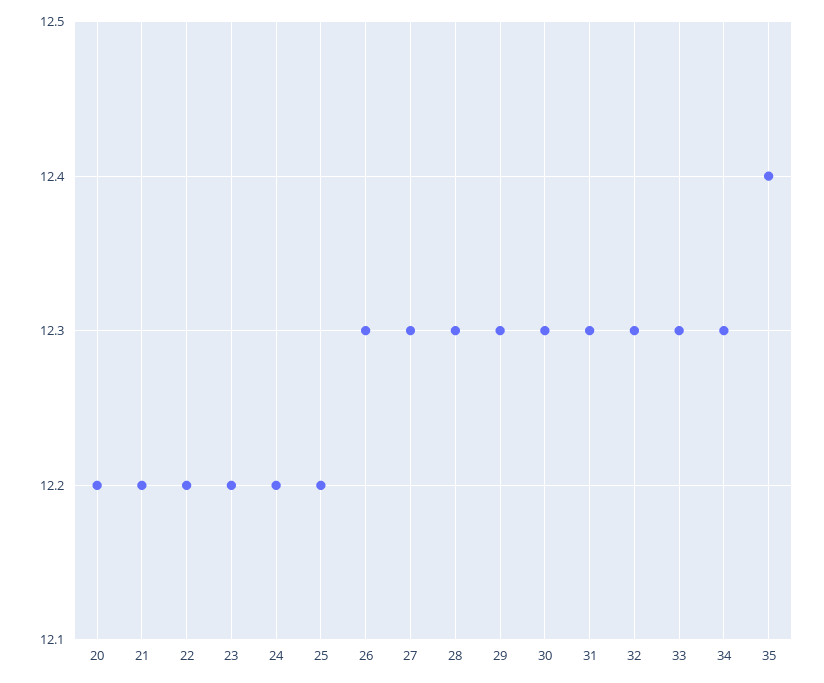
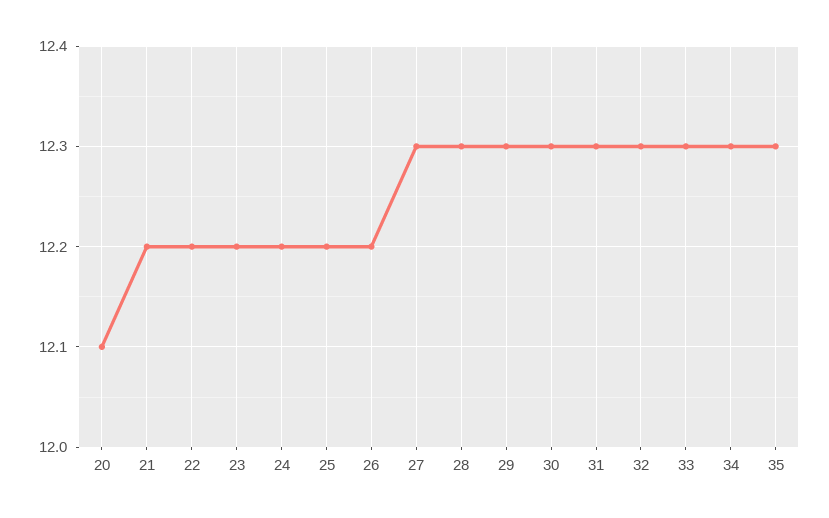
20: 12.2 -> 12.1
26: 12.3 -> 12.2
35: 12.4 -> 12.3

